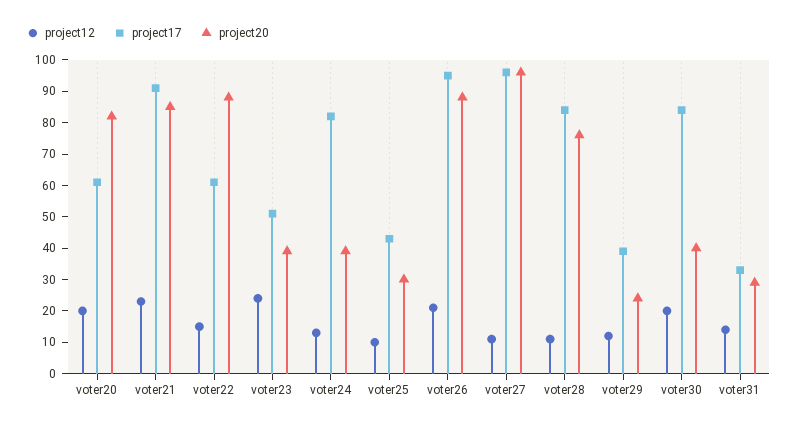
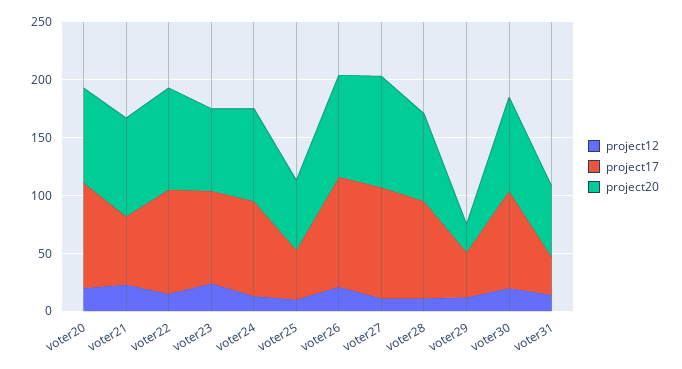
project17, voter20: 60 -> 90
project17, voter21: 90 -> 60
project17, voter22: 60 -> 90
project17, voter23: 50 -> 80
project20, voter23: 40 -> 70
project20, voter24: 40 -> 80
project20, voter25: 30 -> 60
project20, voter30: 40 -> 80
project20, voter31: 30 -> 60

